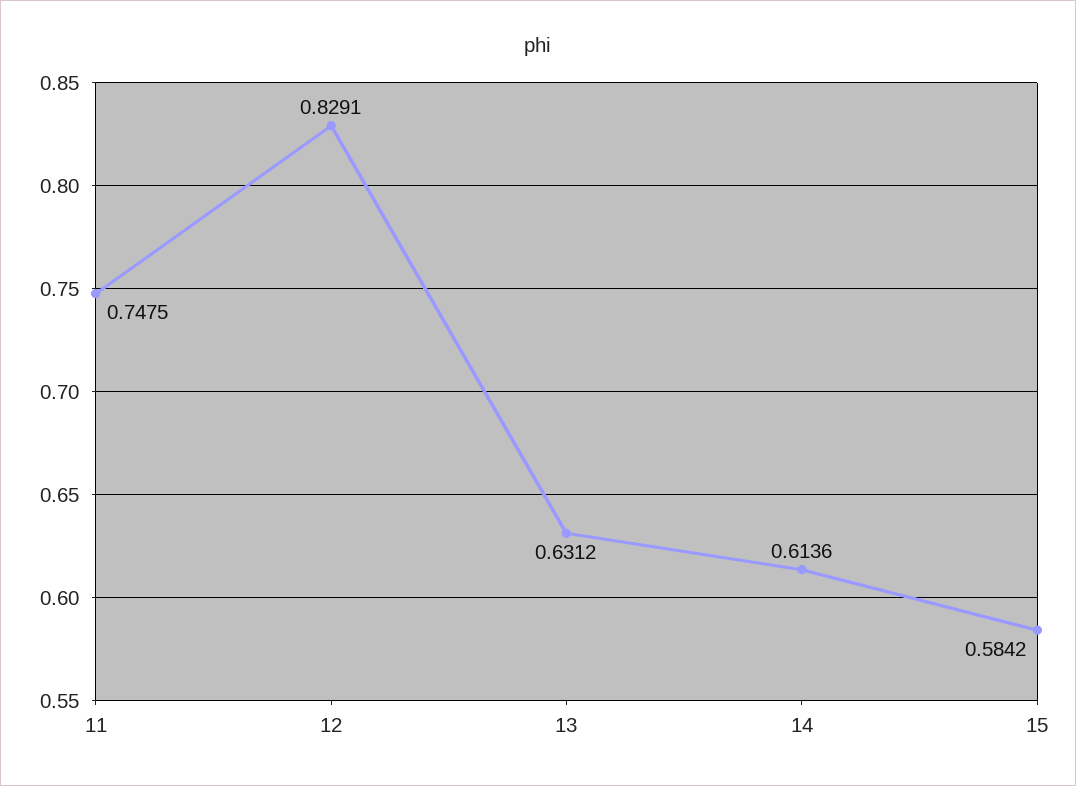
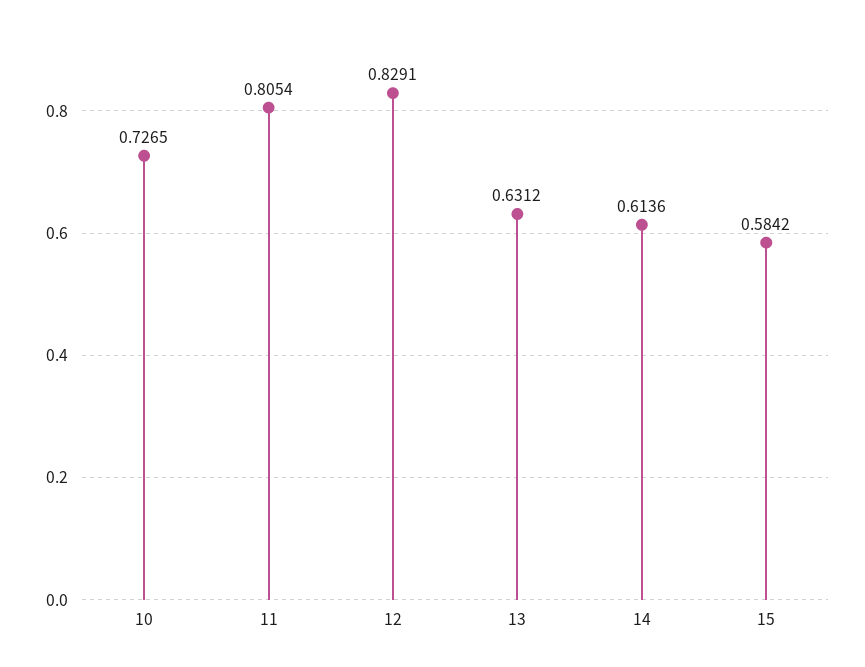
11: 0.7475 -> 0.8054
10: none -> 0.7265

